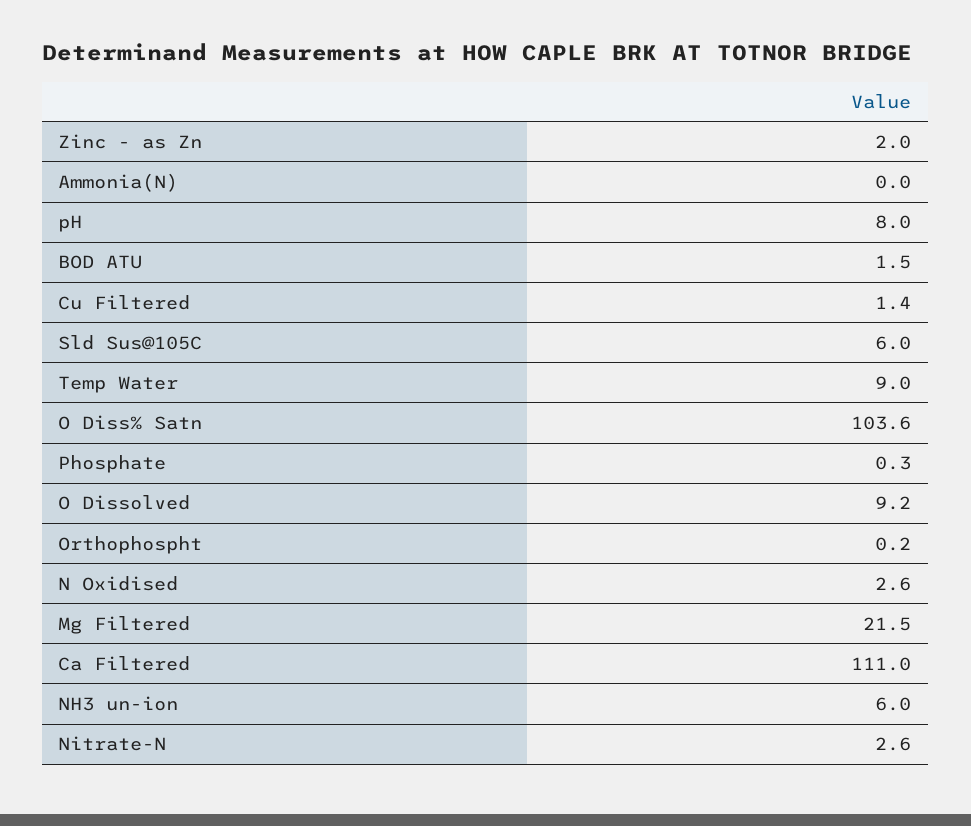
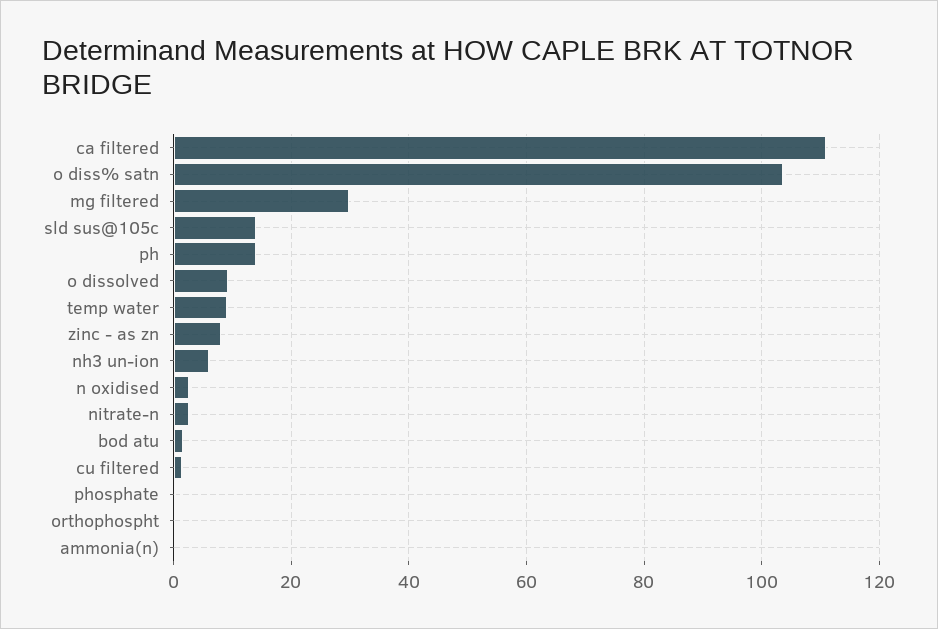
Zinc - as Zn: 2 -> 8
pH: 8 -> 14
Sld Sus@105C: 6 -> 14
Mg Filtered: 21.5 -> 30

